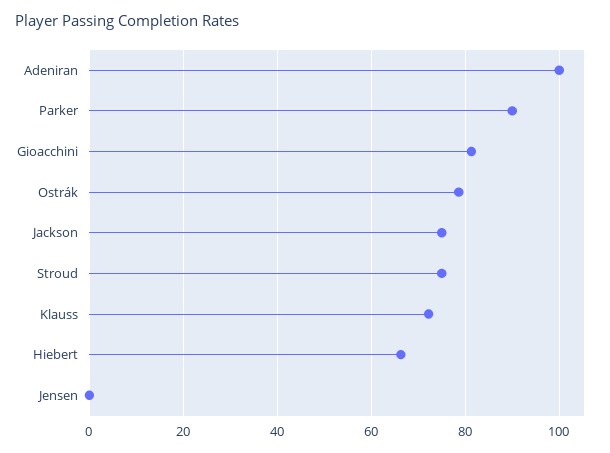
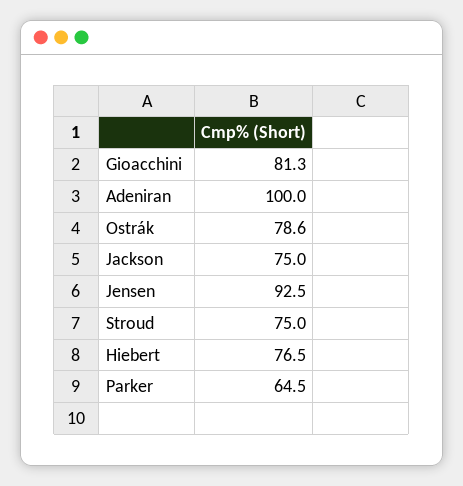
Parker: 90 -> 64.5
Klauss: 72 -> none
Hiebert: 66 -> 76.5
Jensen: 0 -> 92.5

